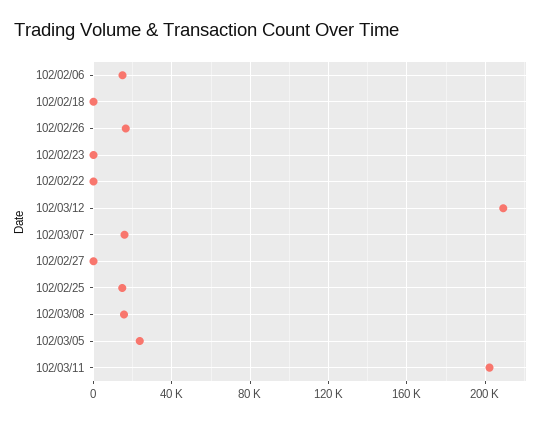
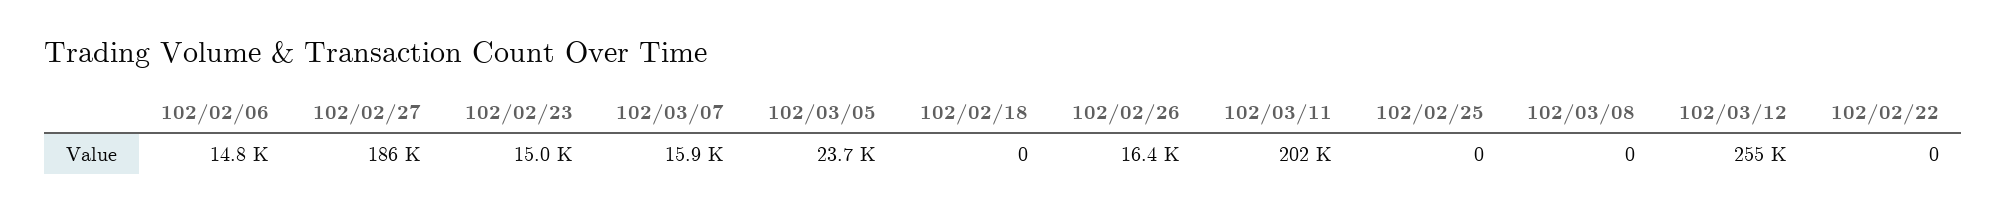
102/02/23: 0 -> 15000
102/03/12: 210000 -> 255000
102/02/27: 0 -> 186000
102/02/25: 15000 -> 0
102/03/08: 15000 -> 0

